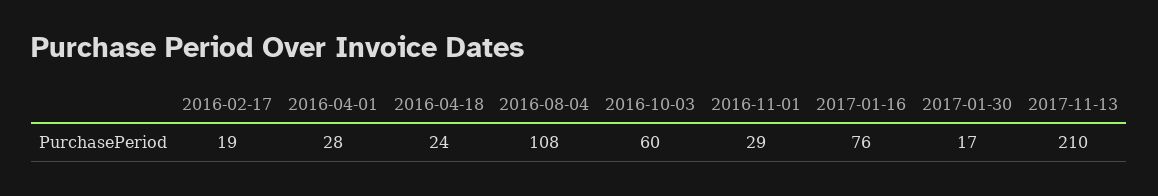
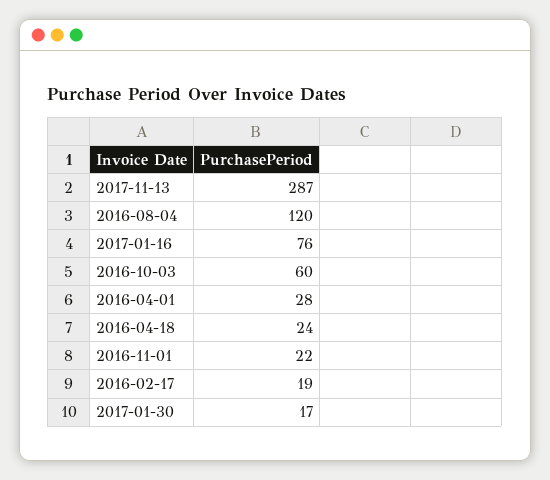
2016-08-04: 108 -> 120
2016-11-01: 29 -> 22
2017-11-13: 210 -> 287

